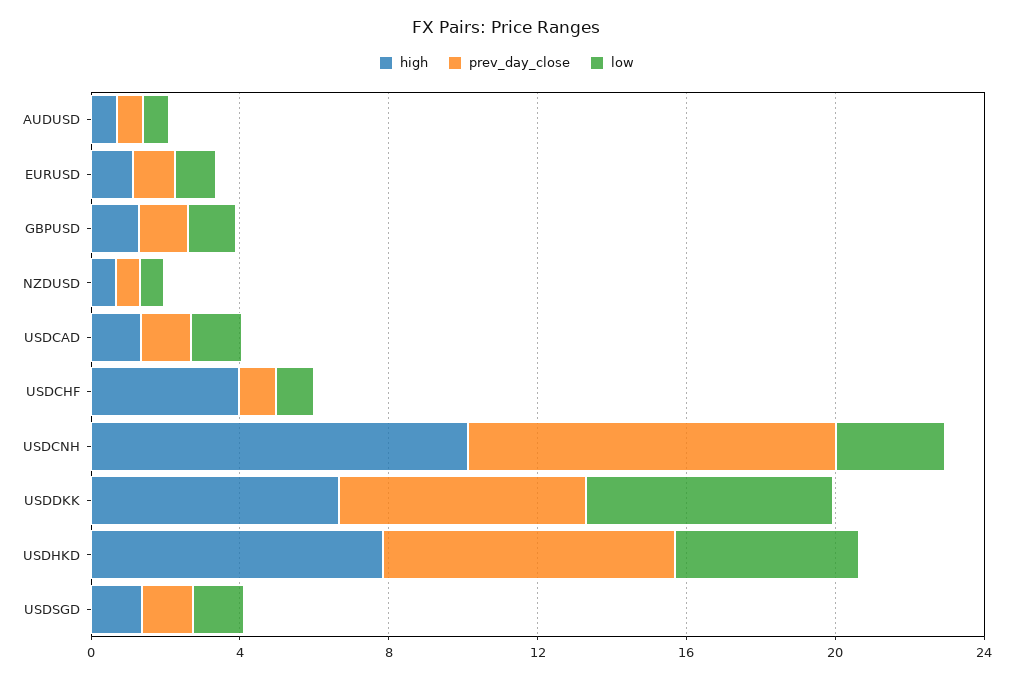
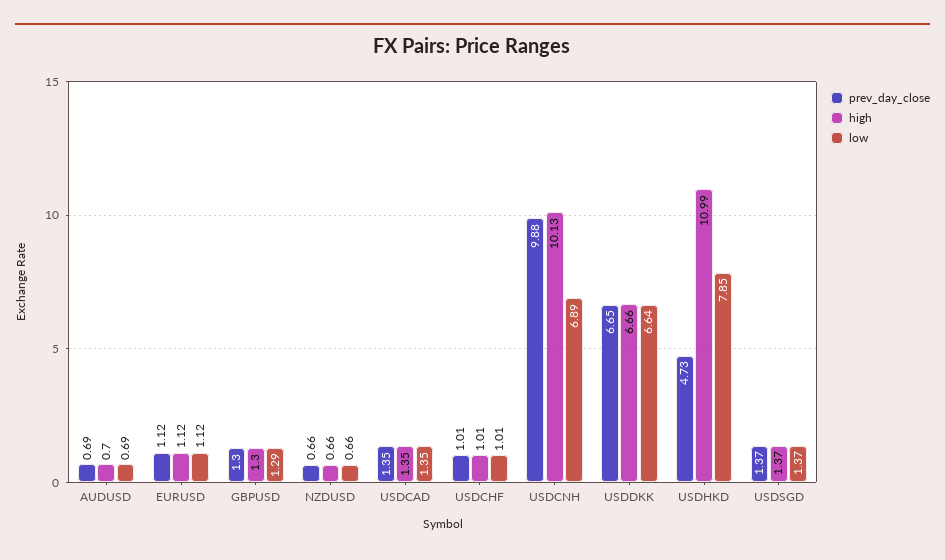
high, USDCHF: 4 -> 1.01
low, USDCNH: 3 -> 6.89
high, USDHKD: 8 -> 10.99
prev_day_close, USDHKD: 8 -> 4.73
low, USDHKD: 5 -> 7.85

